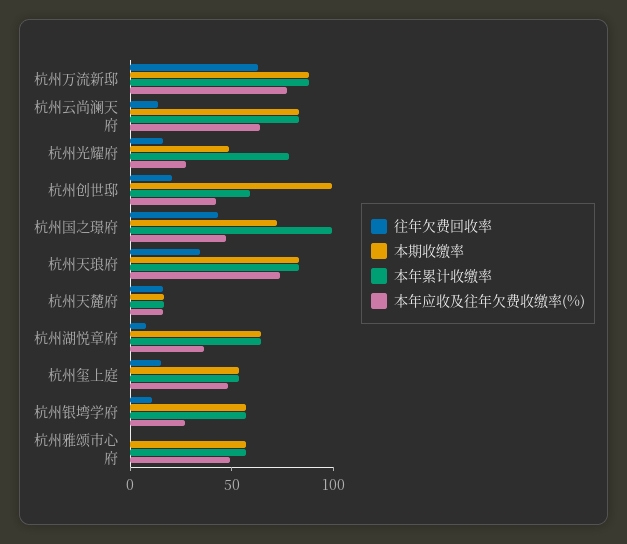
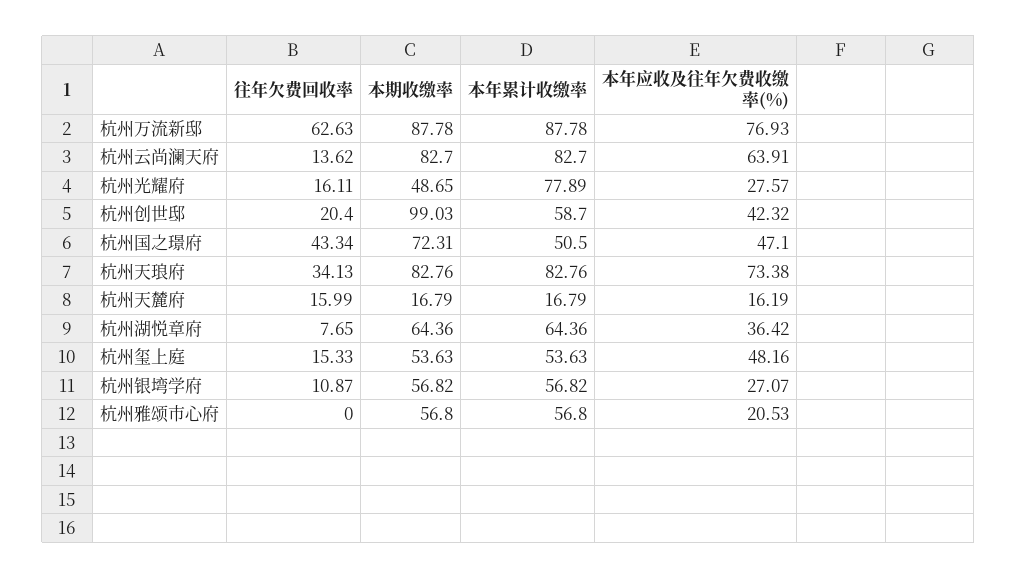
本年累计收缴率, 杭州国之璟府: 100 -> 50.5
本年应收及往年欠费收缴率(%), 杭州雅颂市心府: 50 -> 20.53

